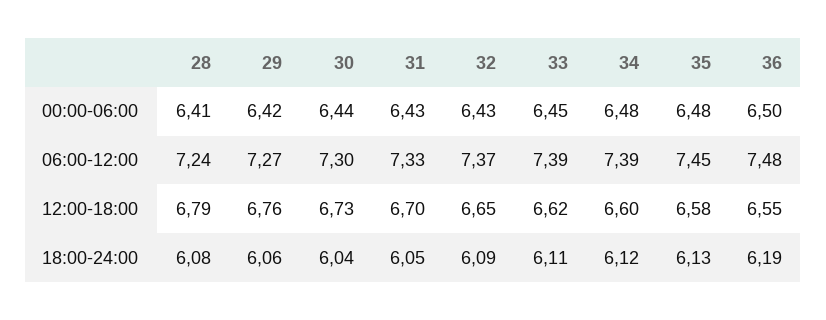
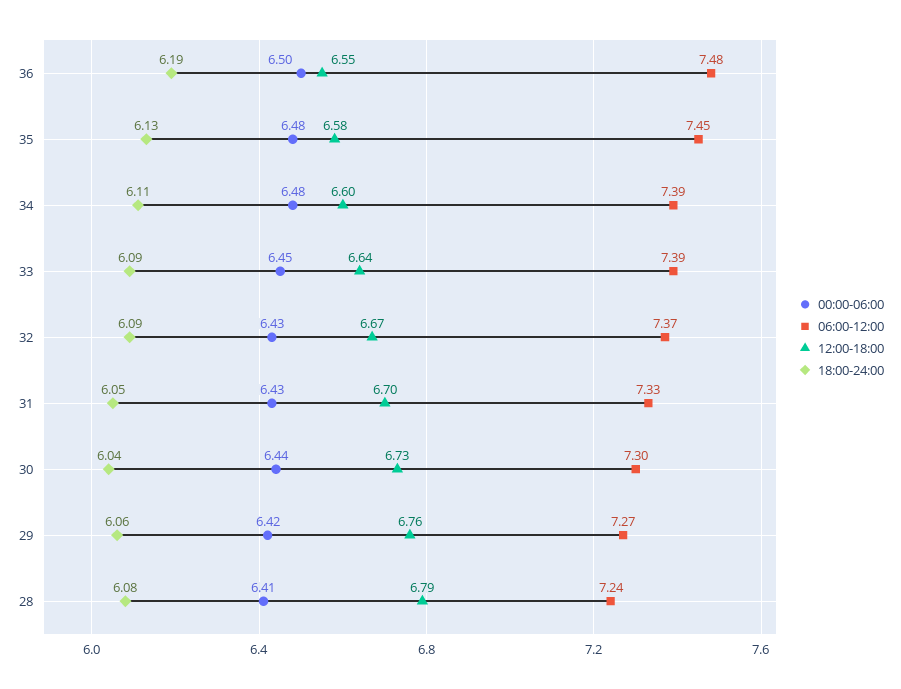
12:00-18:00, 32: 6.65 -> 6.67
12:00-18:00, 33: 6.62 -> 6.64
18:00-24:00, 33: 6.11 -> 6.09
18:00-24:00, 34: 6.12 -> 6.11

